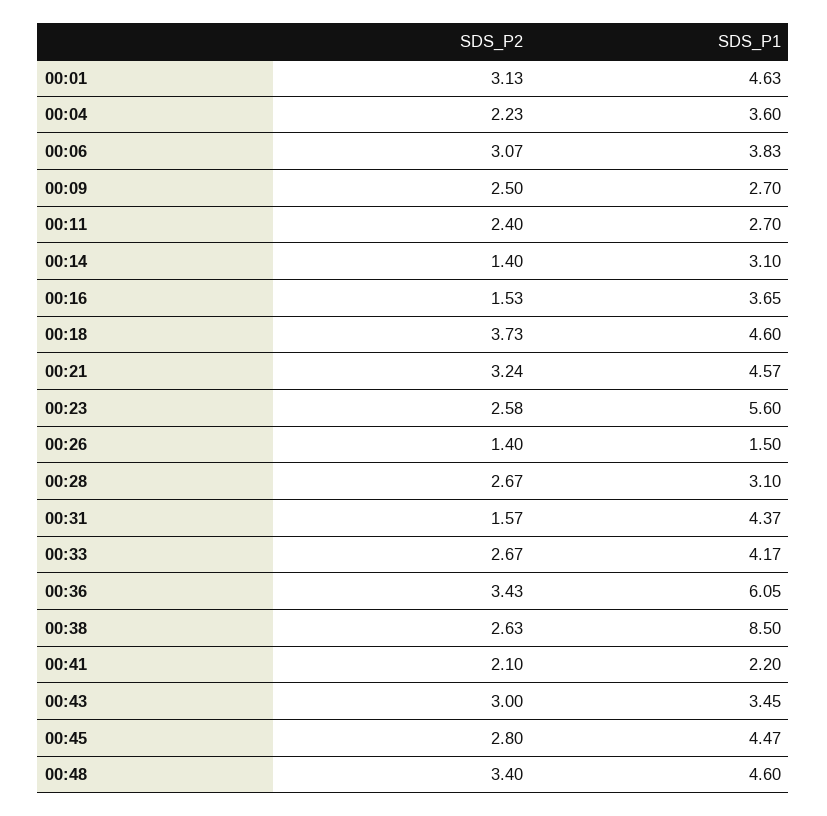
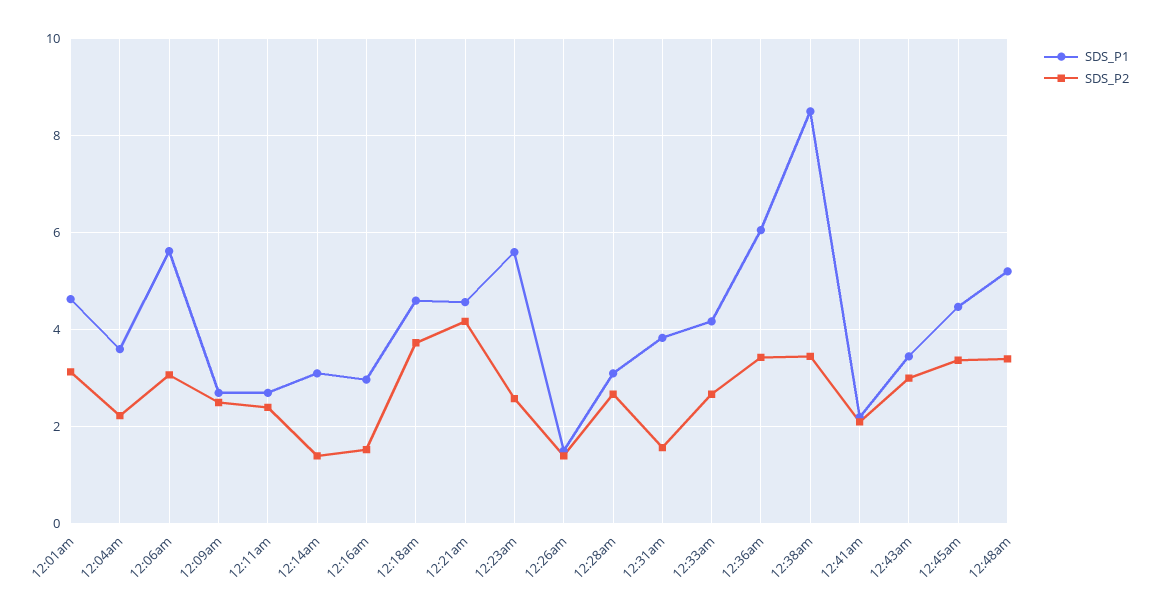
SDS_P1, 00:06: 3.83 -> 5.6
SDS_P1, 00:16: 3.65 -> 3
SDS_P2, 00:21: 3.24 -> 4.2
SDS_P1, 00:31: 4.37 -> 3.8
SDS_P2, 00:38: 2.63 -> 3.4
SDS_P2, 00:45: 2.8 -> 3.4
SDS_P1, 00:48: 4.6 -> 5.2

